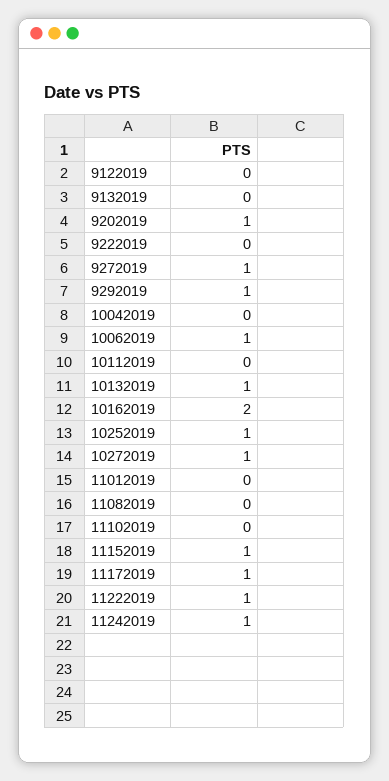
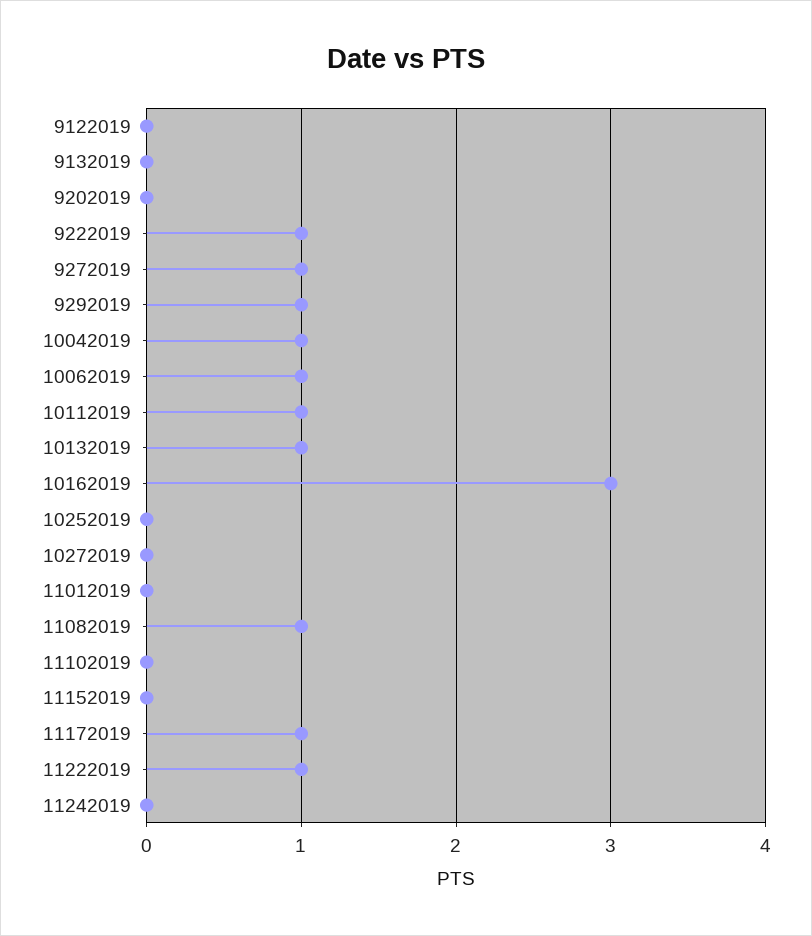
9202019: 1 -> 0
9222019: 0 -> 1
10042019: 0 -> 1
10112019: 0 -> 1
10162019: 2 -> 3
10252019: 1 -> 0
10272019: 1 -> 0
11082019: 0 -> 1
11152019: 1 -> 0
11242019: 1 -> 0

